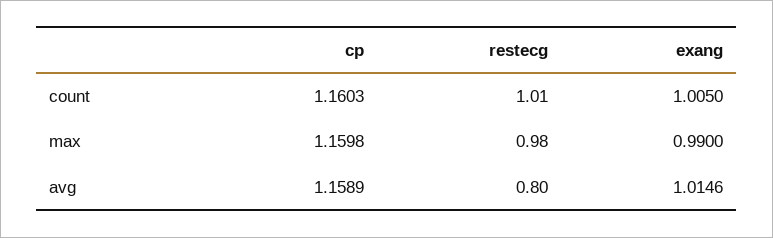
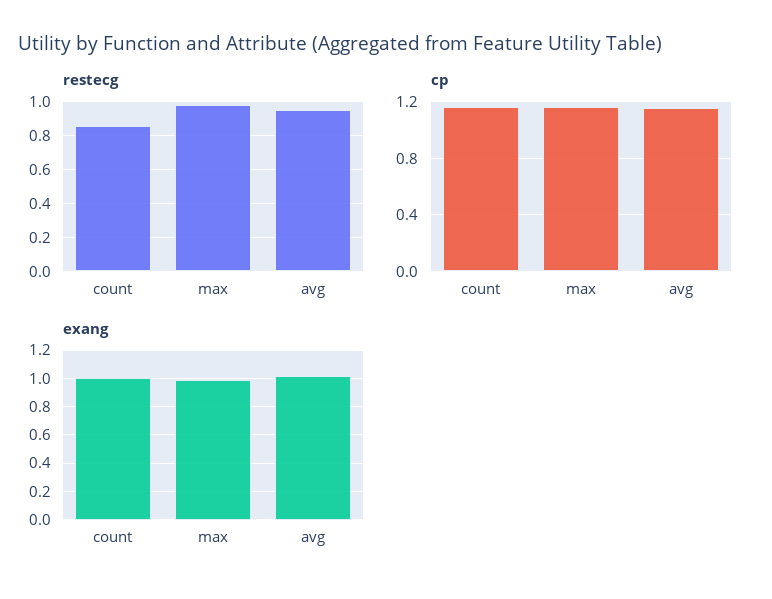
restecg, count: 1.01 -> 0.85
restecg, avg: 0.8 -> 0.95

